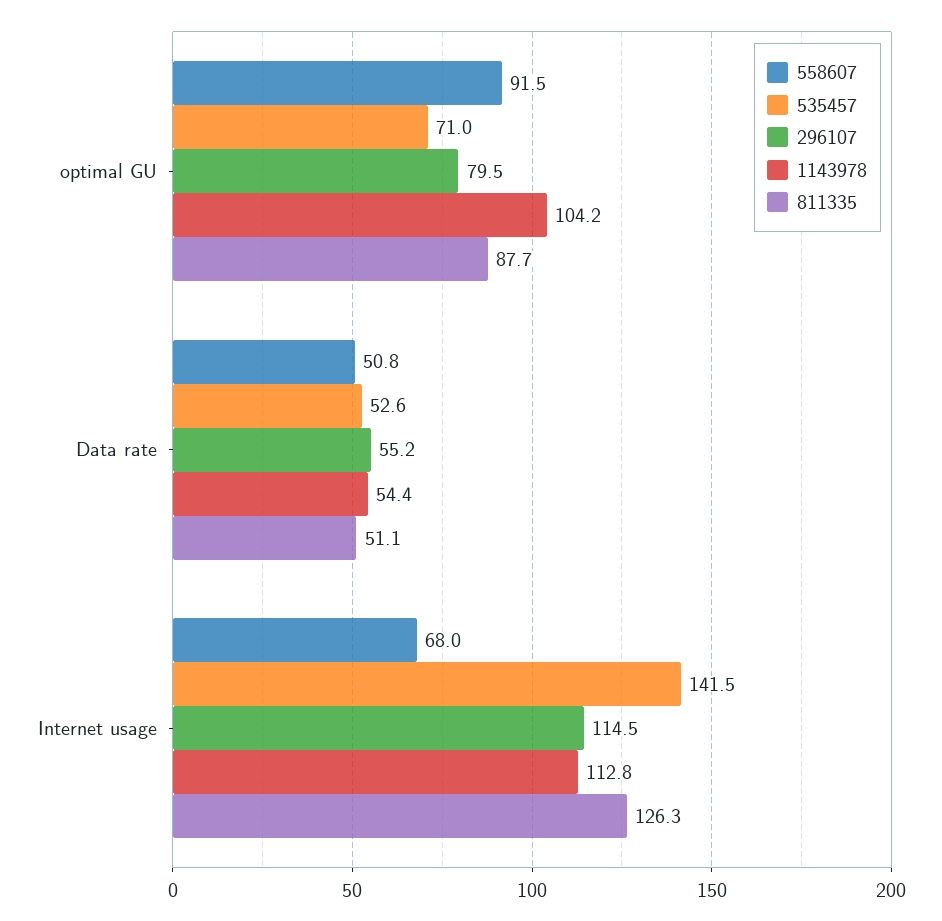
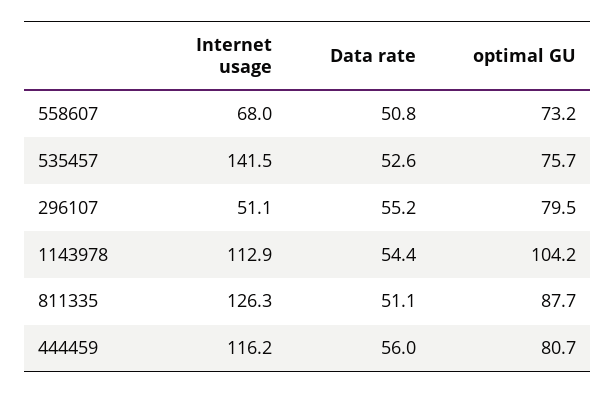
558607, optimal GU: 91.5 -> 73.2
535457, optimal GU: 71 -> 75.7
296107, Internet usage: 114.5 -> 51.1
1143978, Internet usage: 112.8 -> 112.9
444459, Internet usage: none -> 116.2
444459, Data rate: none -> 56
444459, optimal GU: none -> 80.7

